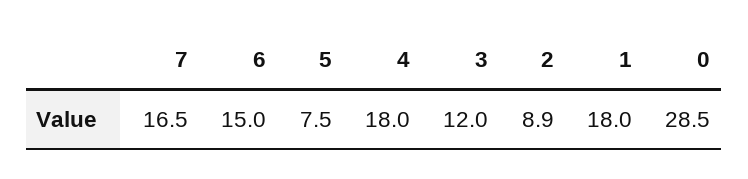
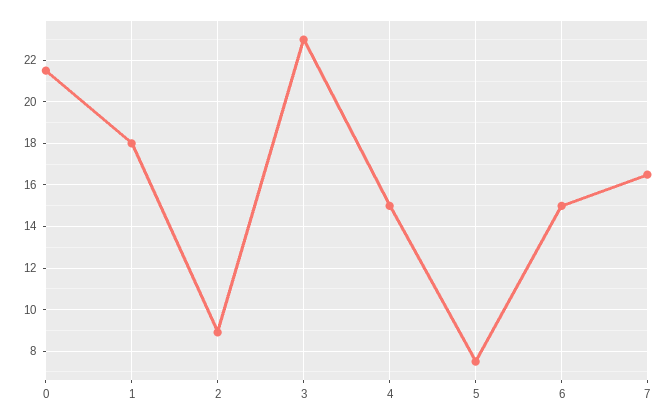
4: 18 -> 15
3: 12 -> 23
0: 28.5 -> 21.5

